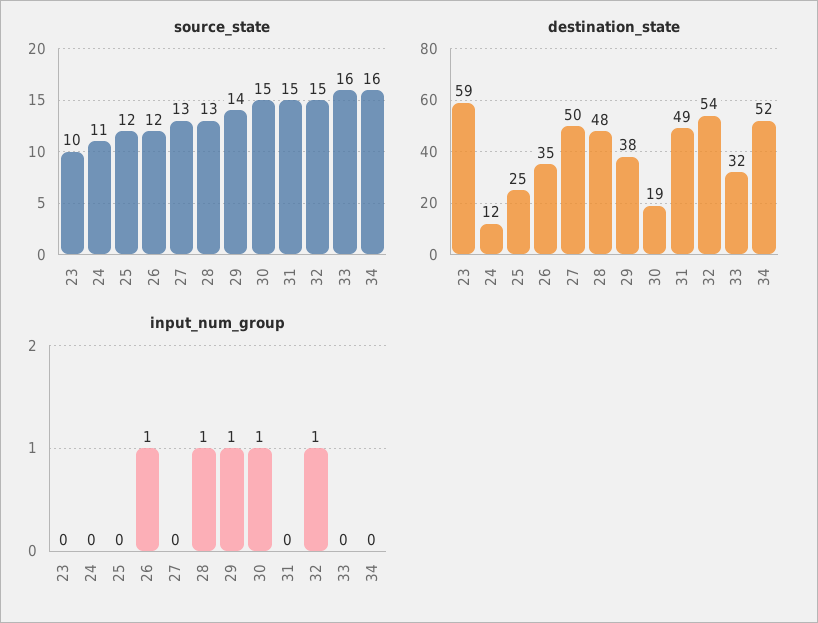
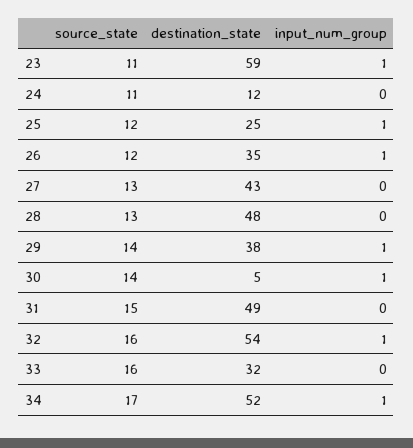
source_state, 23: 10 -> 11
source_state, 30: 15 -> 14
source_state, 32: 15 -> 16
source_state, 34: 16 -> 17
destination_state, 27: 50 -> 43
destination_state, 30: 19 -> 5
input_num_group, 23: 0 -> 1
input_num_group, 25: 0 -> 1
input_num_group, 28: 1 -> 0
input_num_group, 34: 0 -> 1

